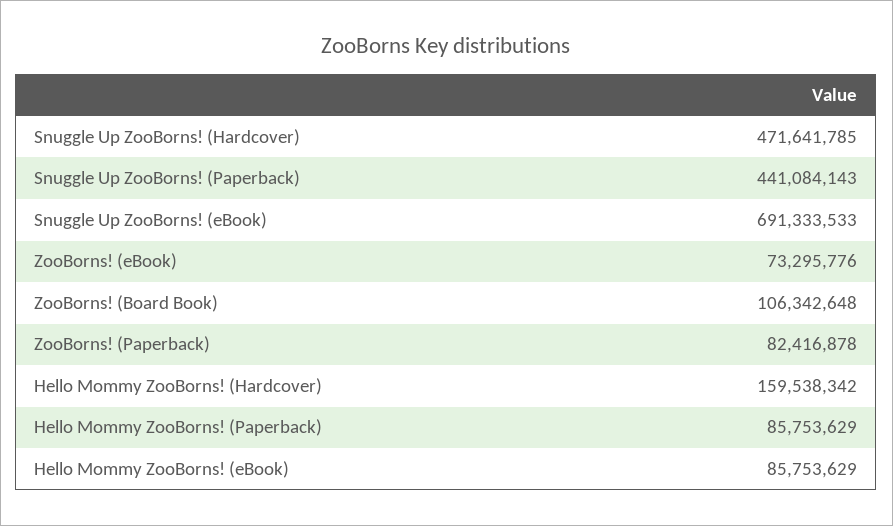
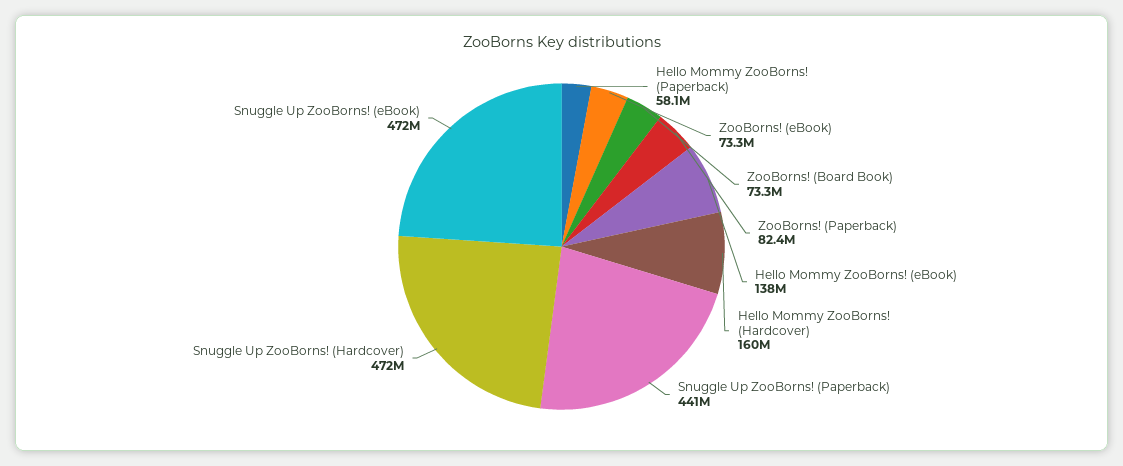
Snuggle Up ZooBorns! (eBook): 691333533 -> 472000000
ZooBorns! (Board Book): 106342648 -> 73300000
Hello Mommy ZooBorns! (Paperback): 85753629 -> 58100000
Hello Mommy ZooBorns! (eBook): 85753629 -> 138000000

